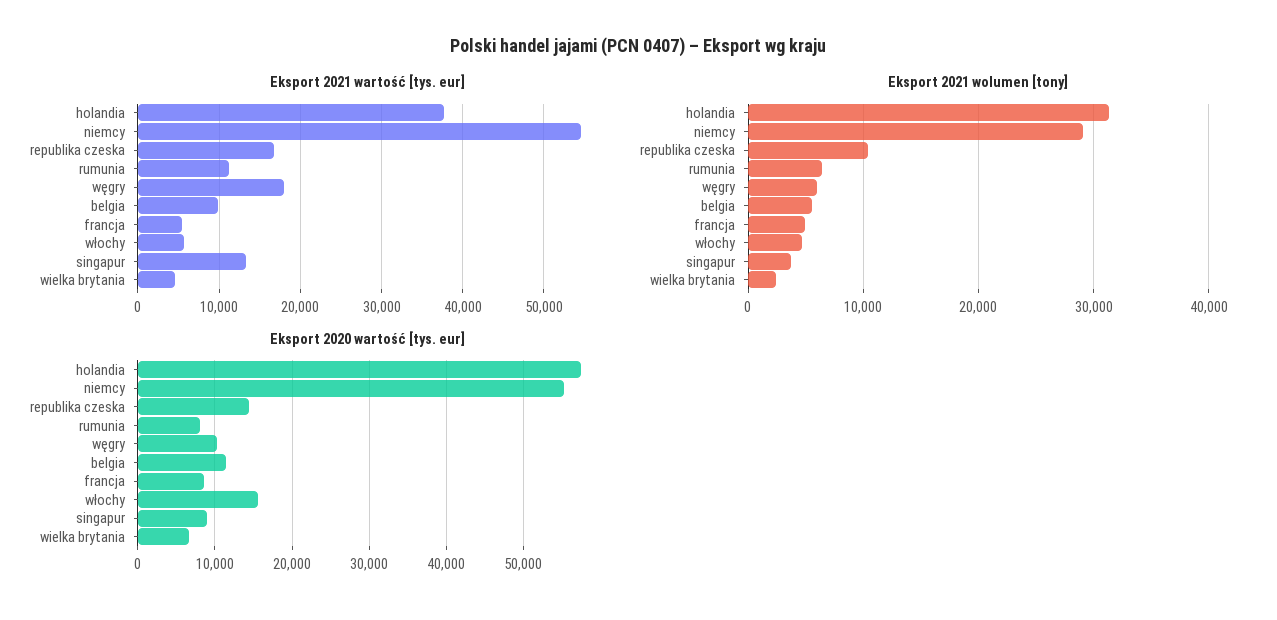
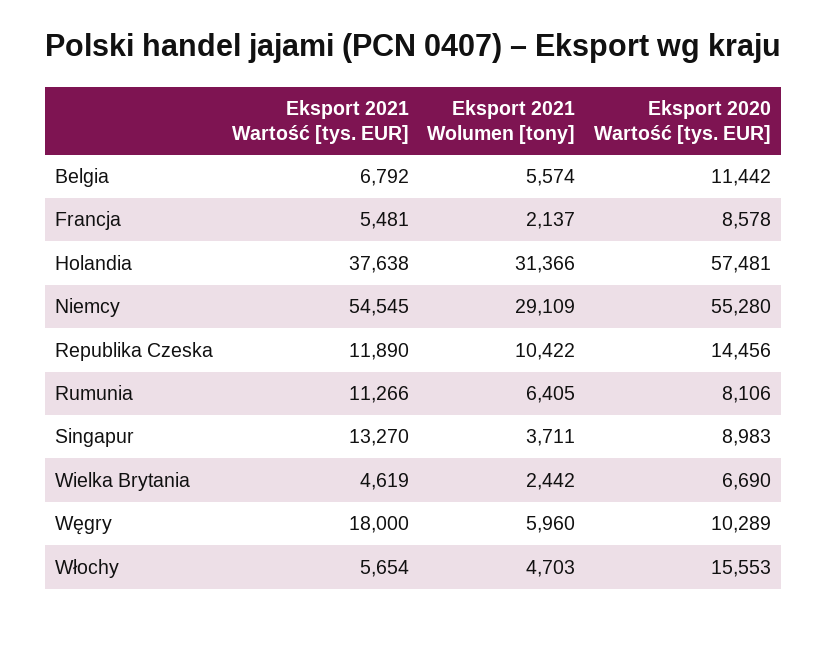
Eksport 2021 wartość [tys. eur], republika czeska: 17000 -> 11890
Eksport 2021 wartość [tys. eur], belgia: 10000 -> 6792
Eksport 2021 wolumen [tony], francja: 5000 -> 2137

